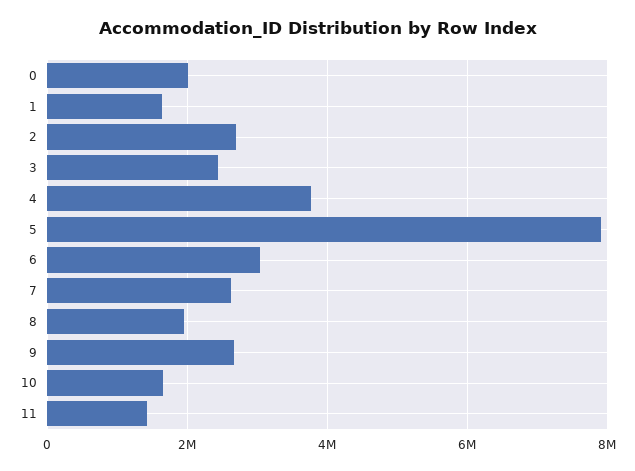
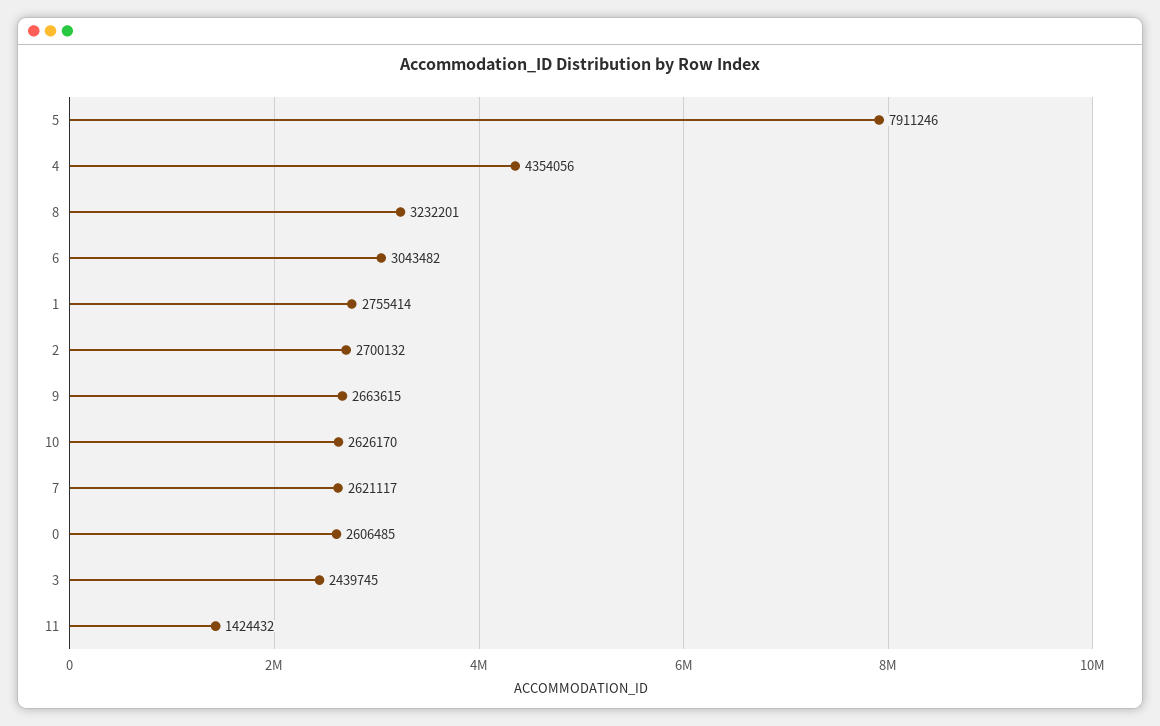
0: 2000000 -> 2606485
1: 1600000 -> 2755414
4: 3800000 -> 4354056
8: 2000000 -> 3232201
10: 1600000 -> 2626170

